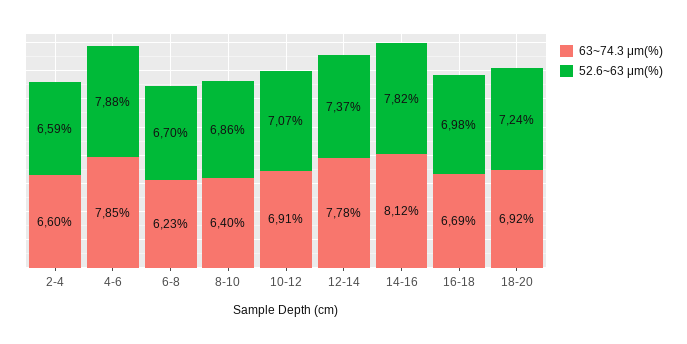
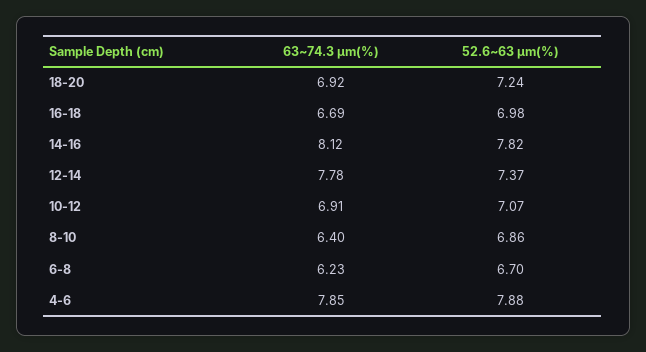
63~74.3 μm(%), 2-4: 6.6 -> none
52.6~63 μm(%), 2-4: 6.59 -> none

